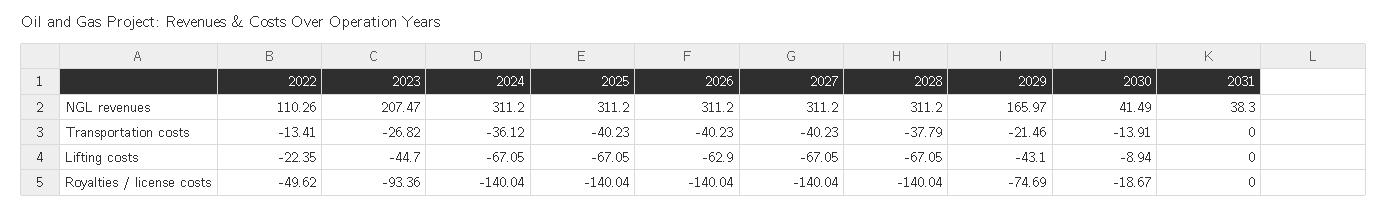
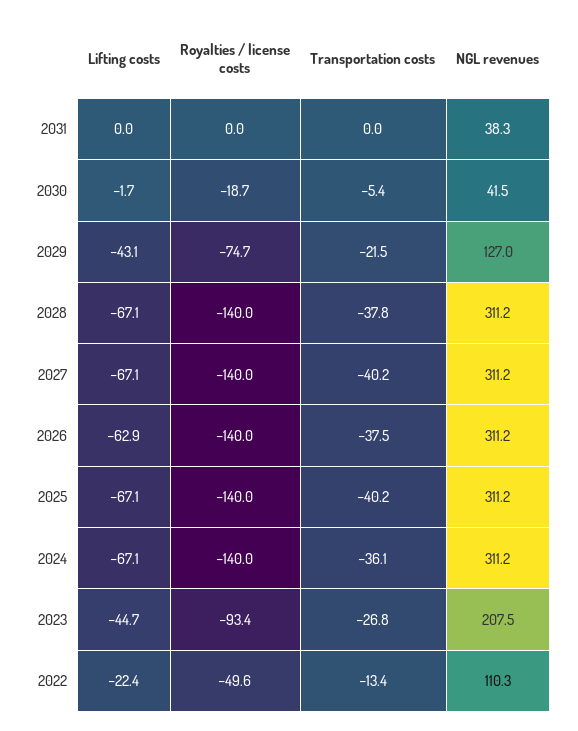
2029, NGL revenues: 165.97 -> 127
2026, Transportation costs: -40.23 -> -37.5
2030, Transportation costs: -13.91 -> -5.4
2030, Lifting costs: -8.94 -> -1.7

